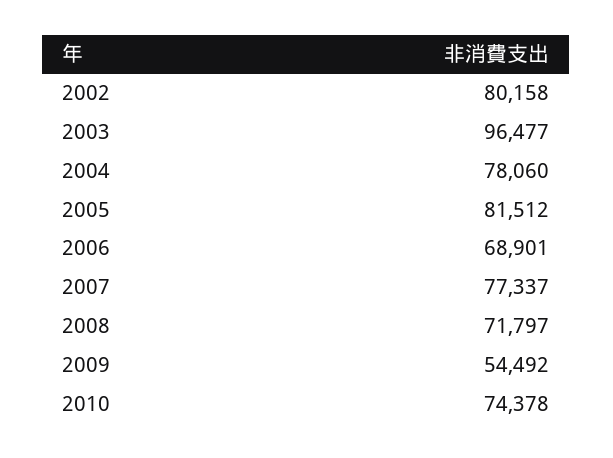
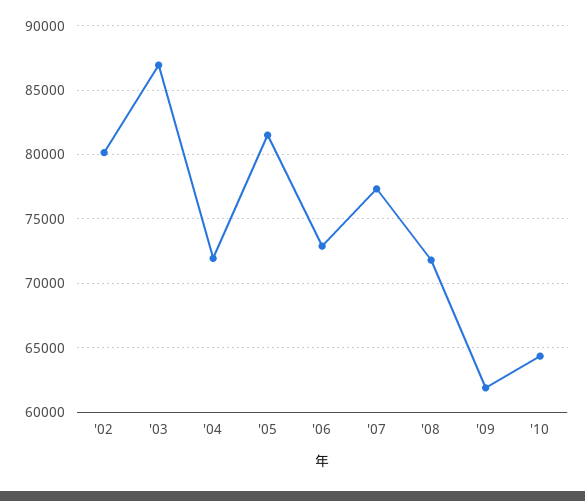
2003: 96477 -> 87000
2004: 78060 -> 72000
2006: 68901 -> 73000
2009: 54492 -> 62000
2010: 74378 -> 64500

